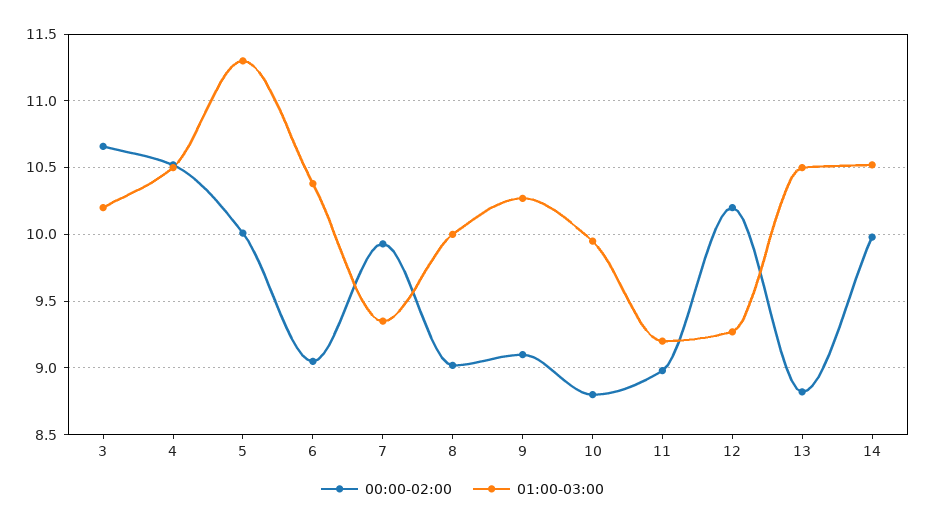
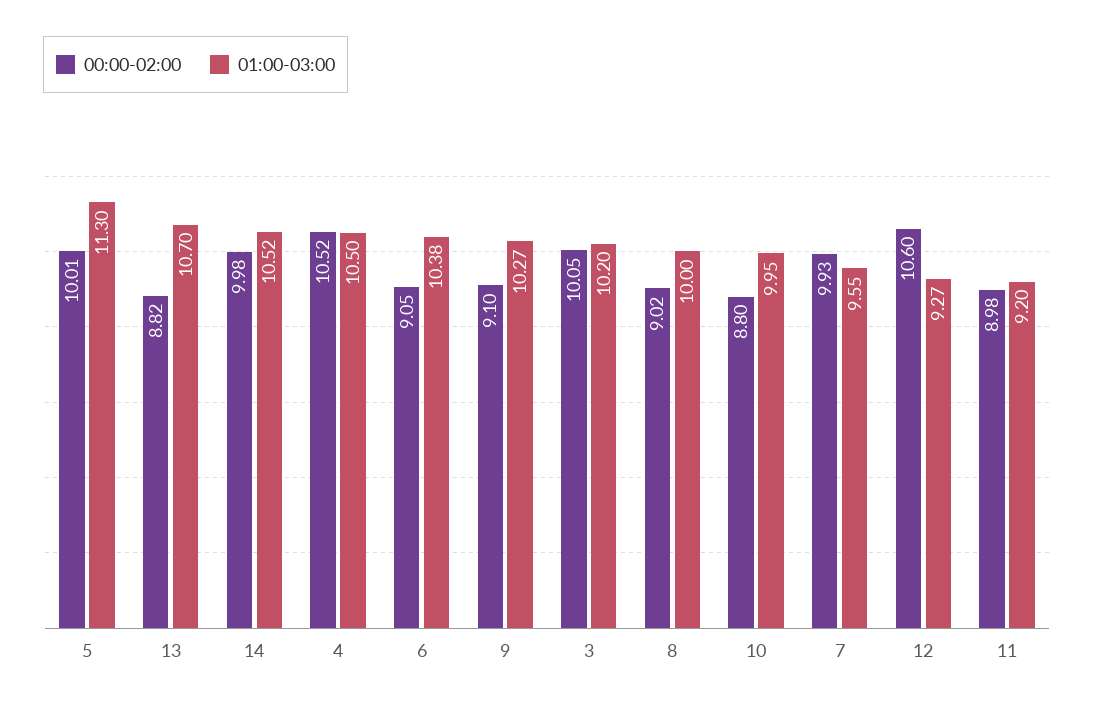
00:00-02:00, 3: 10.65 -> 10.05
01:00-03:00, 7: 9.35 -> 9.55
00:00-02:00, 12: 10.2 -> 10.6
01:00-03:00, 13: 10.5 -> 10.7

